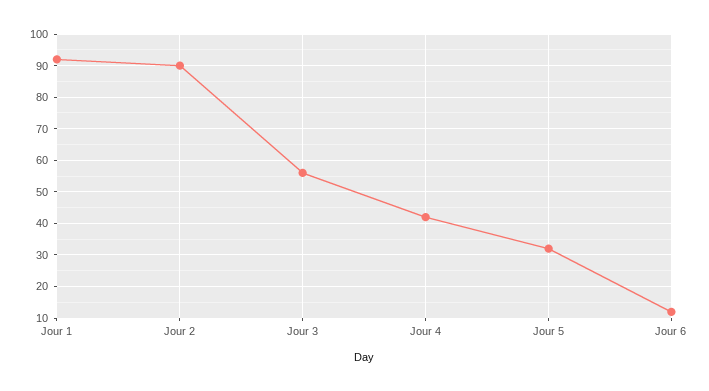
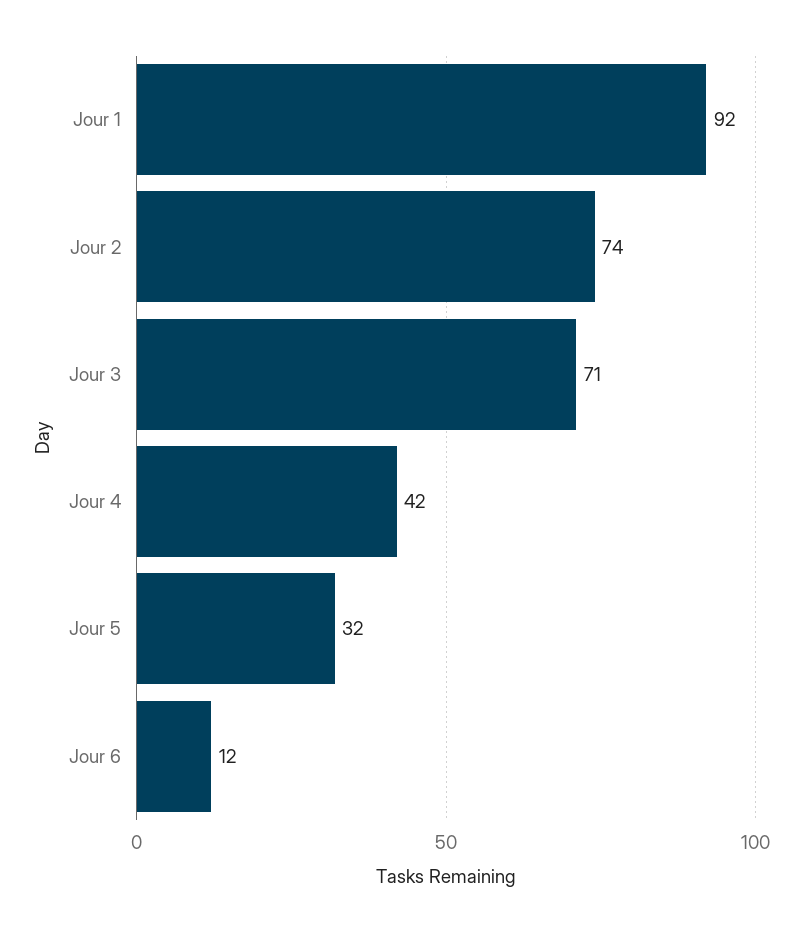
Jour 2: 90 -> 74
Jour 3: 55 -> 71

